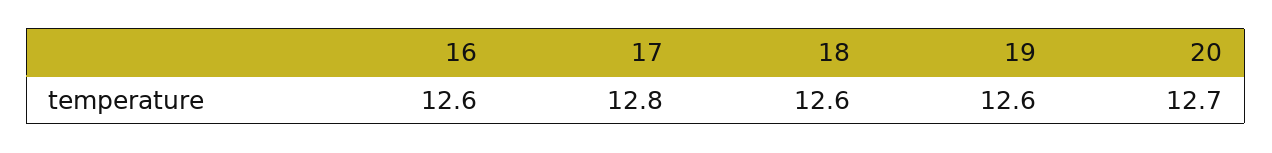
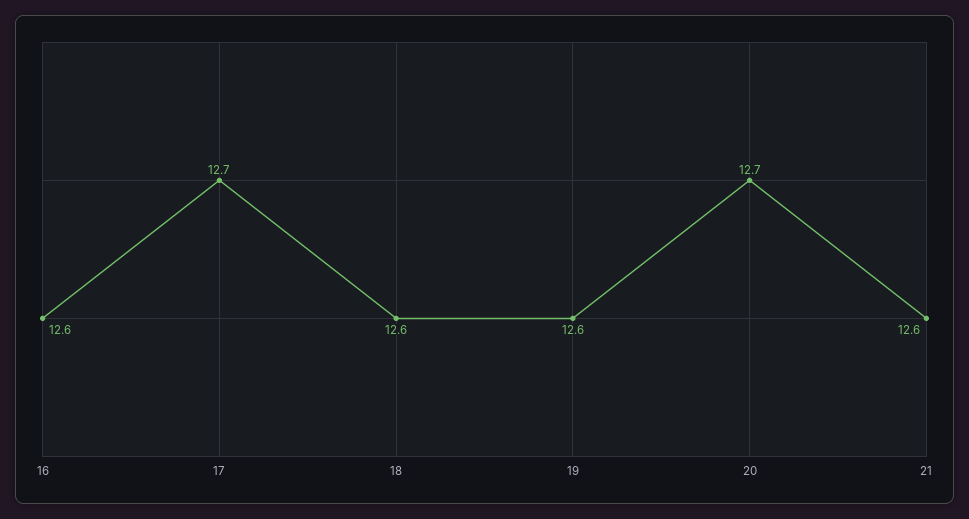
17: 12.8 -> 12.7
21: none -> 12.6

